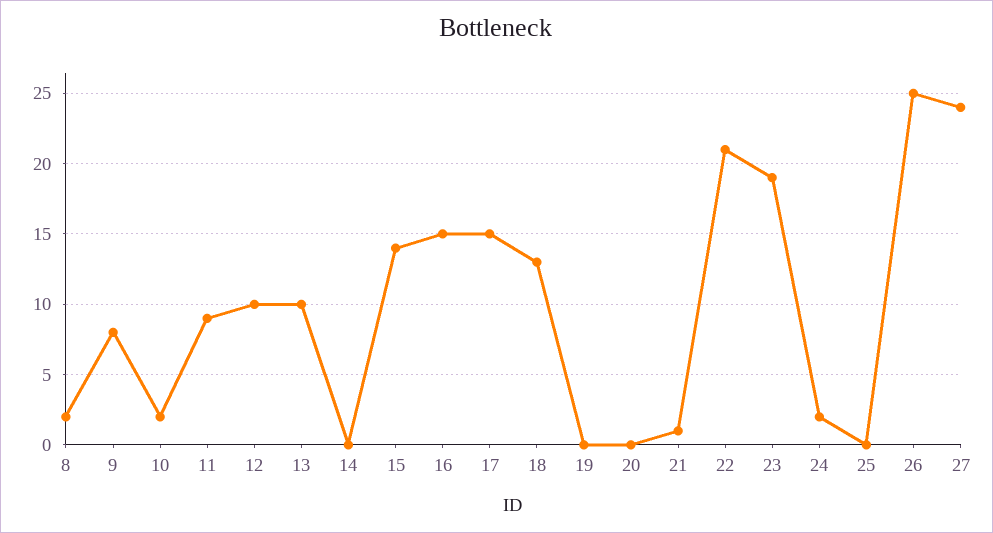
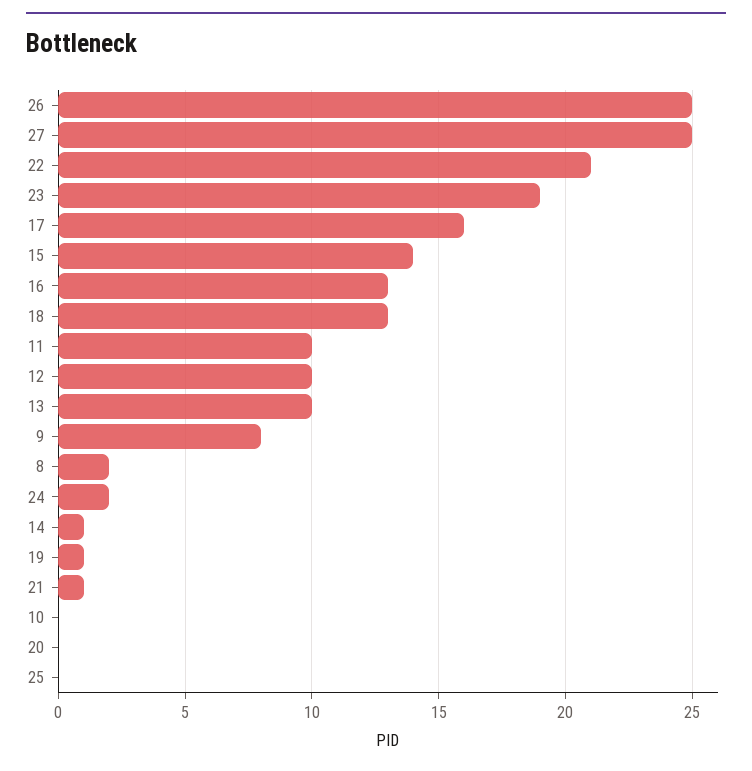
10: 2 -> 0
11: 9 -> 10
14: 0 -> 1
16: 15 -> 13
17: 15 -> 16
19: 0 -> 1
27: 24 -> 25

